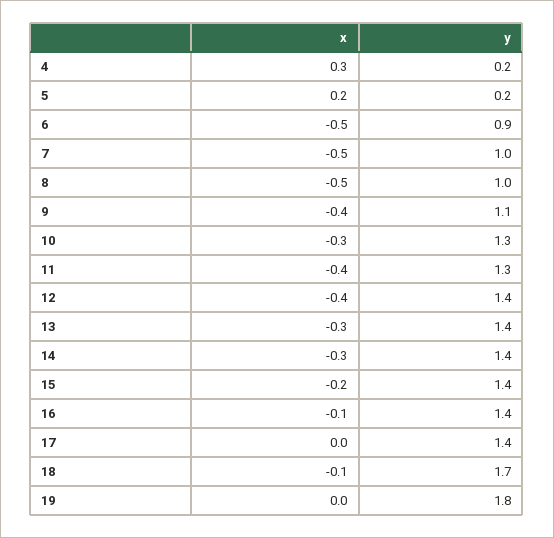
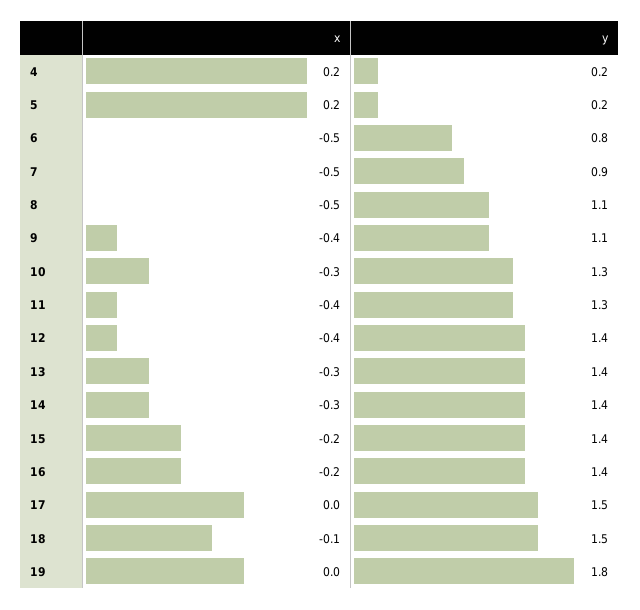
x, 4: 0.3 -> 0.2
y, 6: 0.9 -> 0.8
y, 7: 1 -> 0.9
y, 8: 1 -> 1.1
x, 16: -0.1 -> -0.2
y, 17: 1.4 -> 1.5
y, 18: 1.7 -> 1.5

